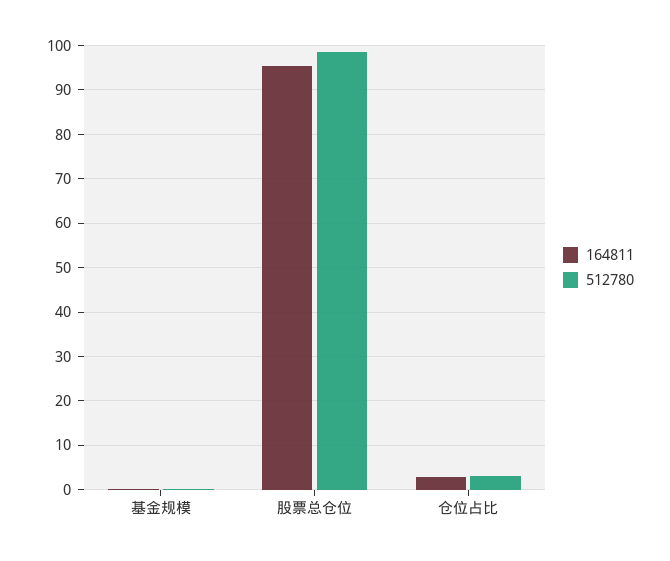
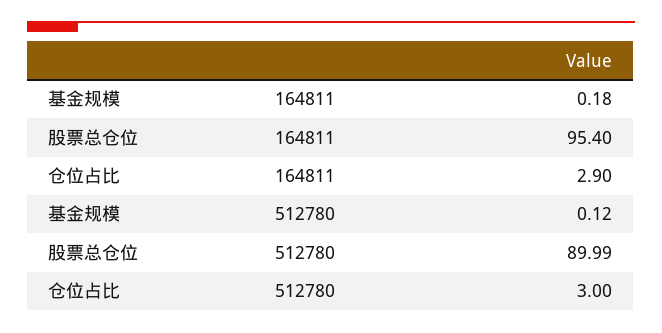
512780, 股票总仓位: 98 -> 89.99

